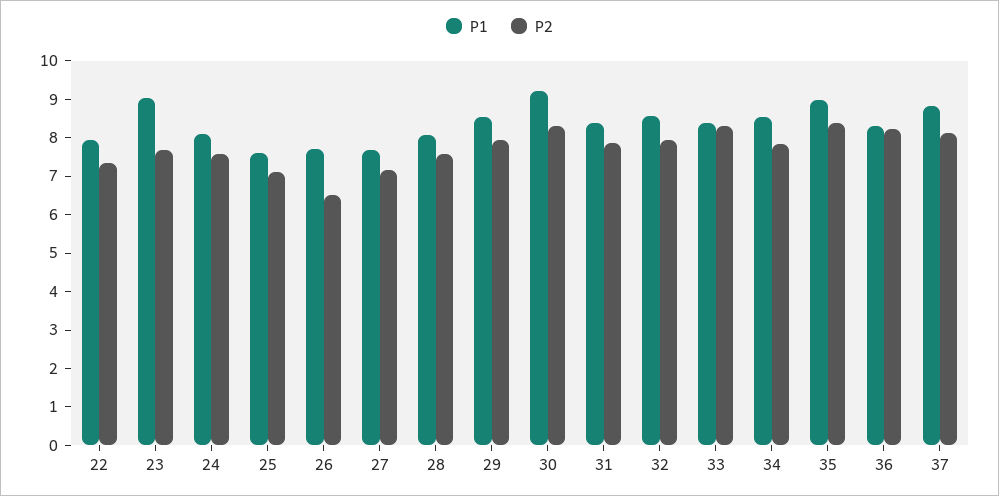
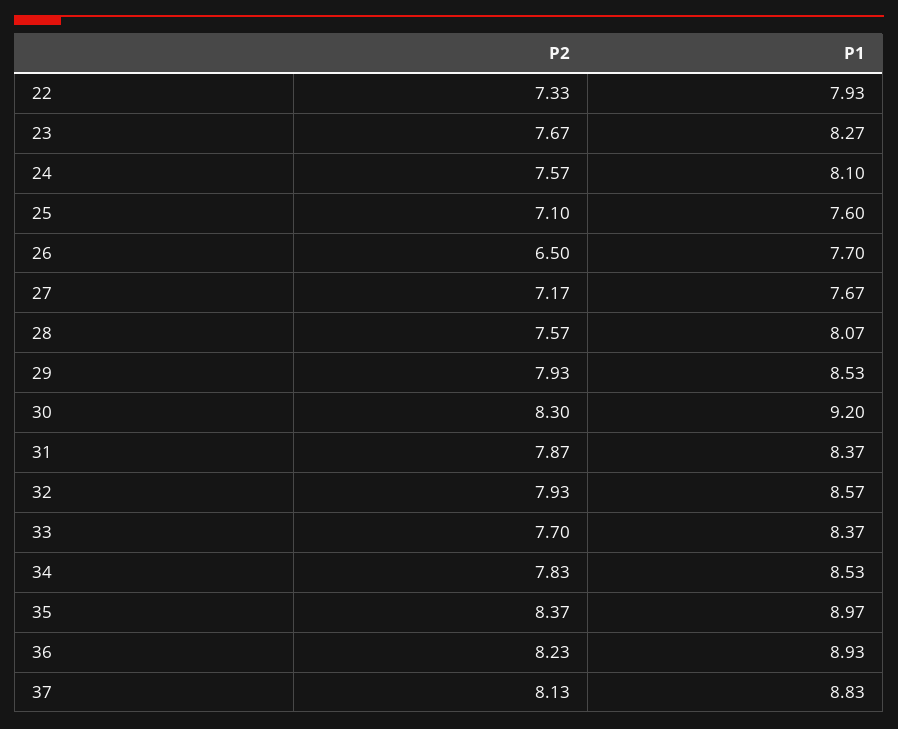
P1, 23: 9 -> 8.27
P2, 33: 8.25 -> 7.7
P1, 36: 8.25 -> 8.93

